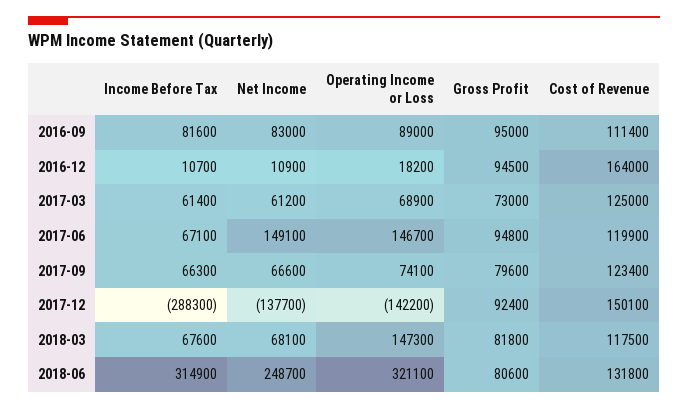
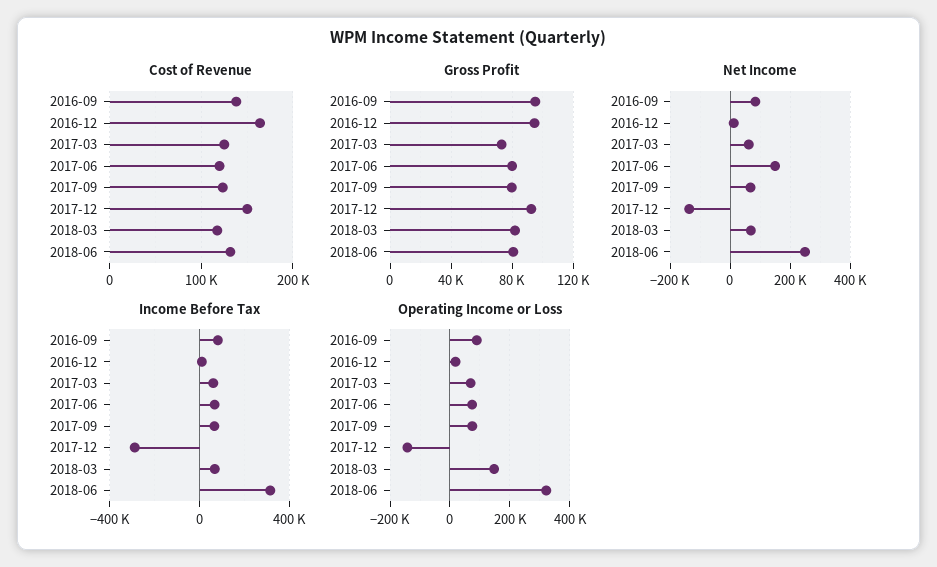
Cost of Revenue, 2016-09: 111400 -> 140000
Operating Income or Loss, 2017-06: 146700 -> 75000
Gross Profit, 2017-06: 94800 -> 80000

